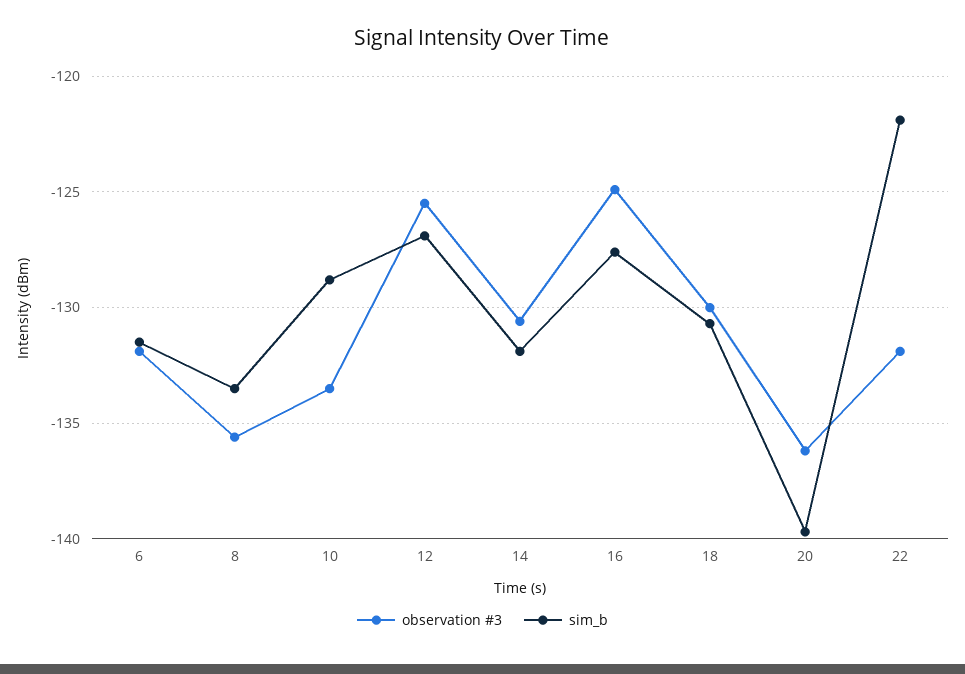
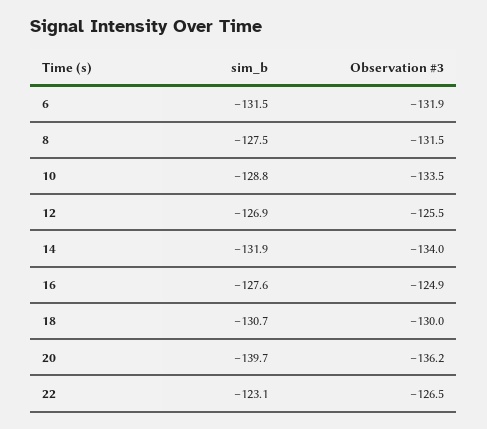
observation #3, 8: -135.5 -> -131.5
sim_b, 8: -133.5 -> -127.5
observation #3, 14: -130.5 -> -134
observation #3, 22: -132 -> -126.5
sim_b, 22: -122 -> -123.1

